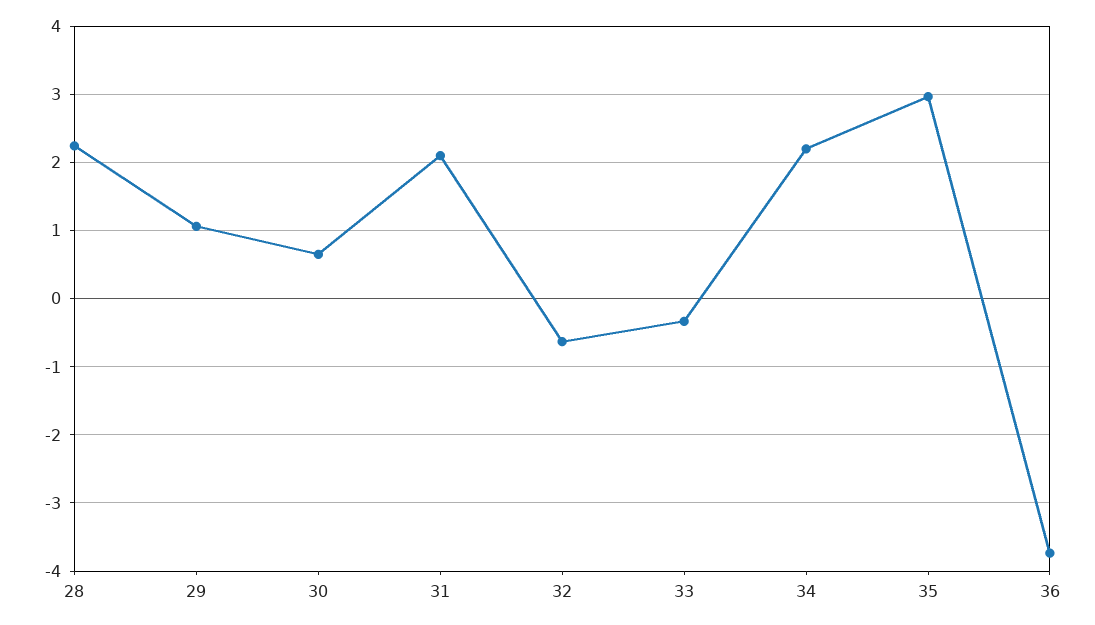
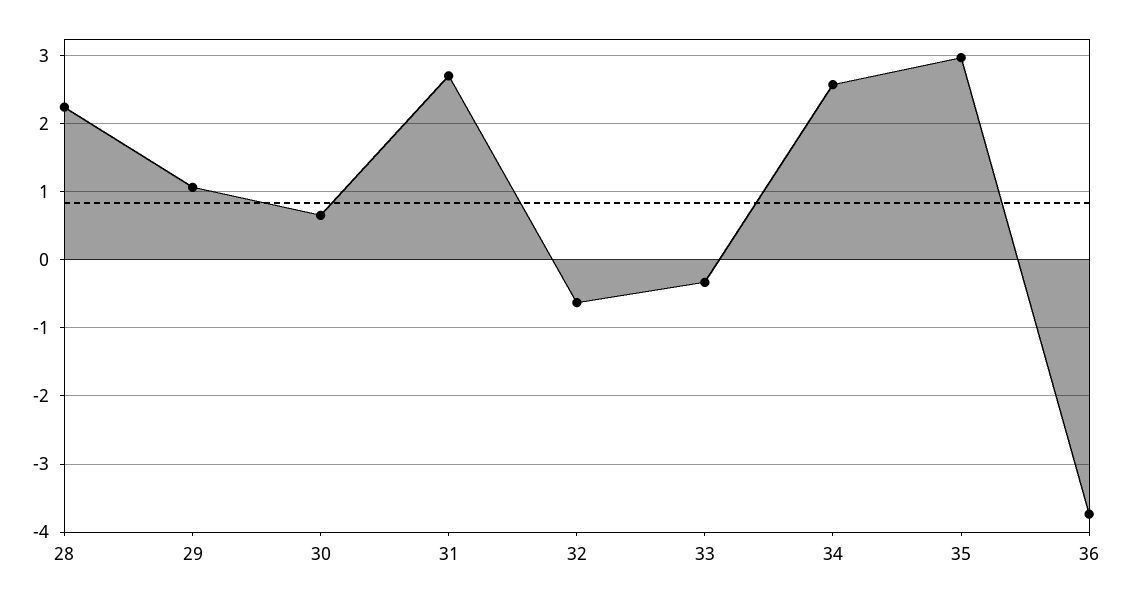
31: 2.1 -> 2.7
34: 2.2 -> 2.6

